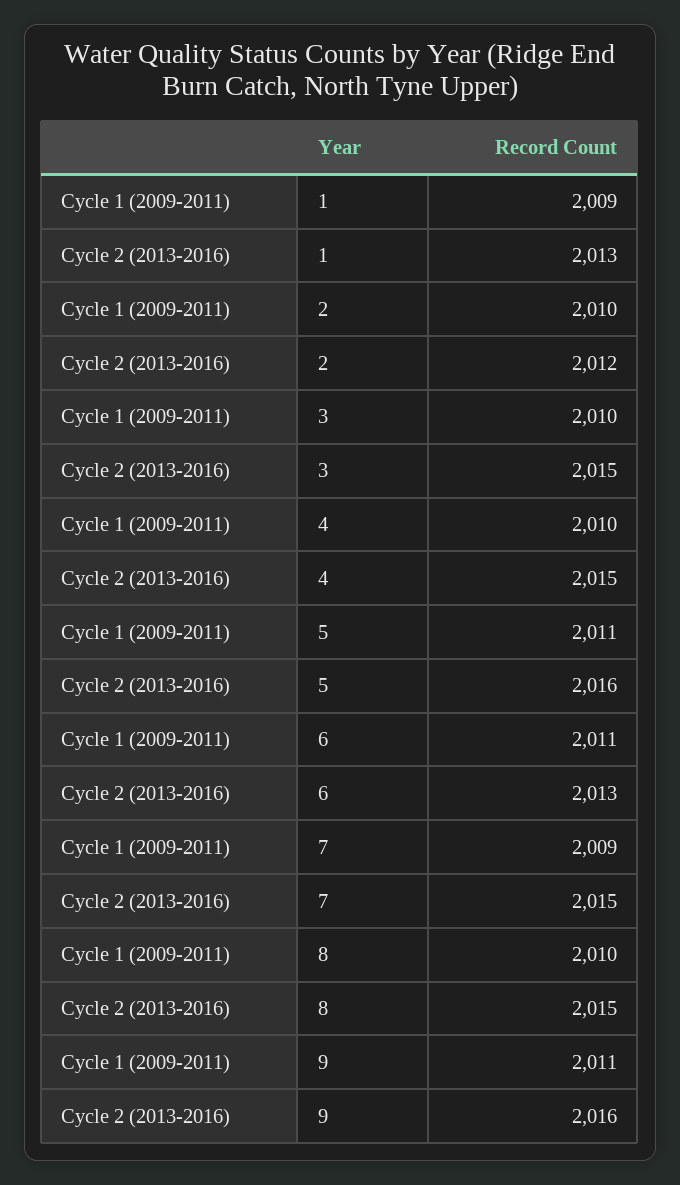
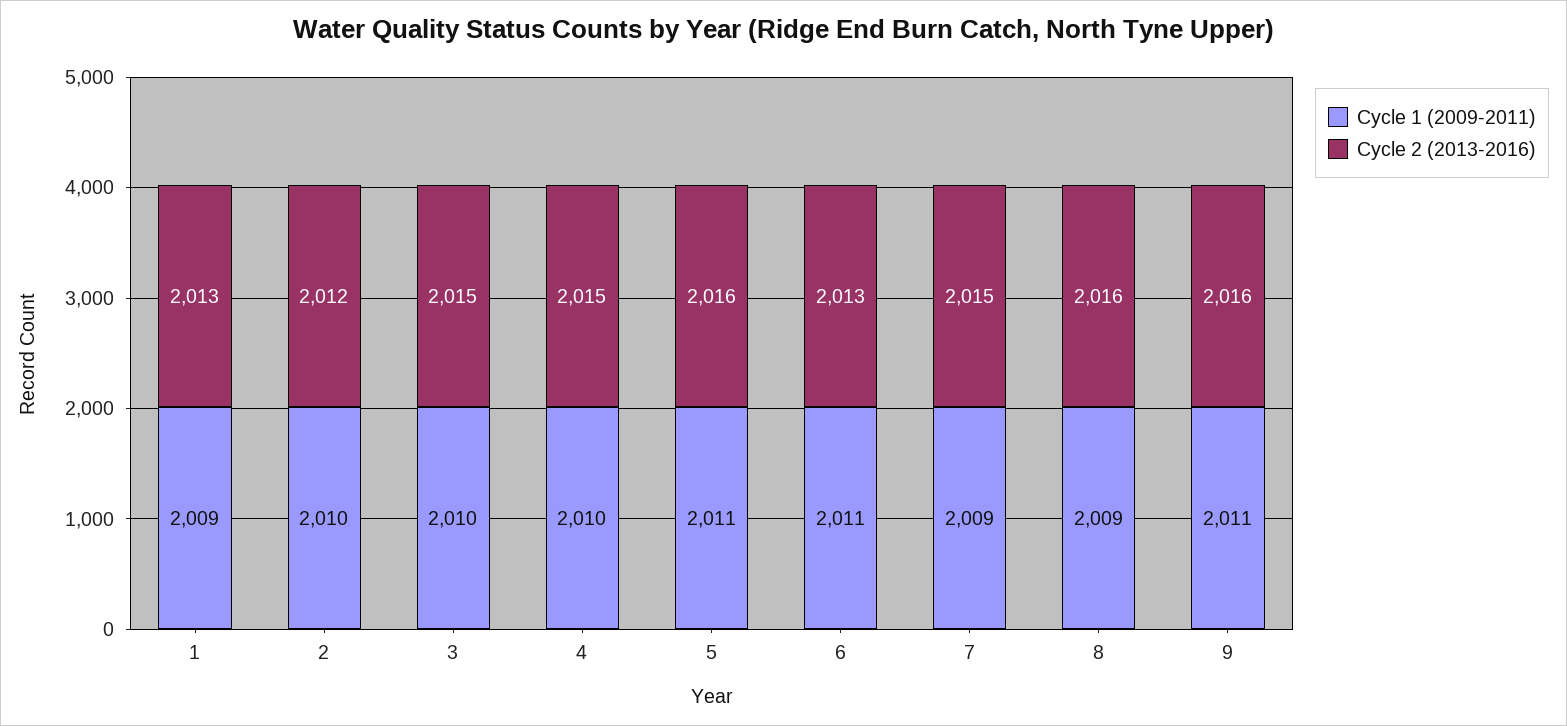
Cycle 1 (2009-2011), 8: 2010 -> 2009
Cycle 2 (2013-2016), 8: 2015 -> 2016

